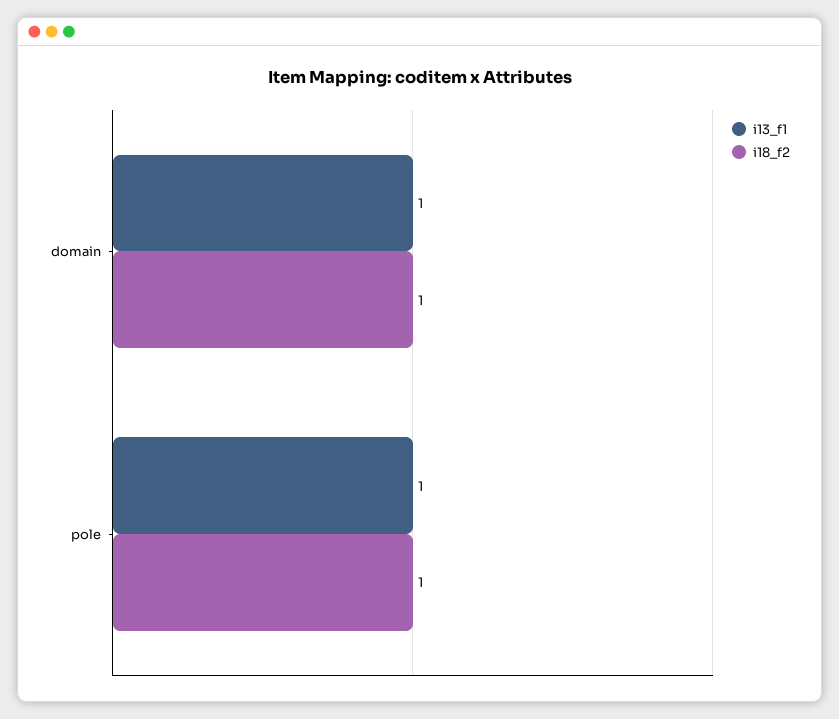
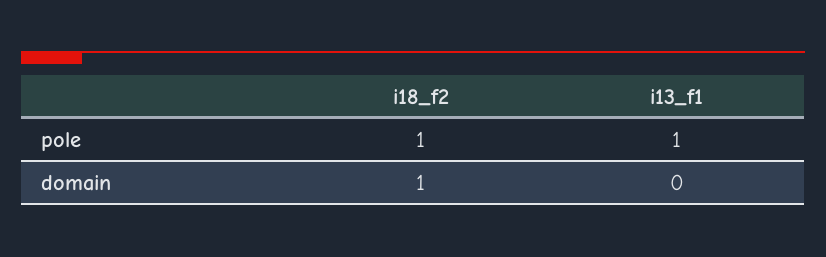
i13_f1, domain: 1 -> 0

